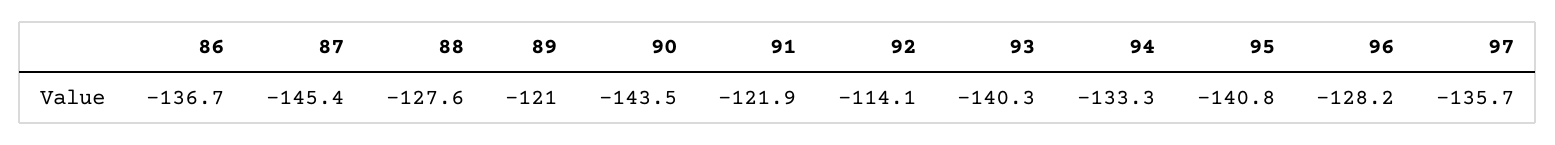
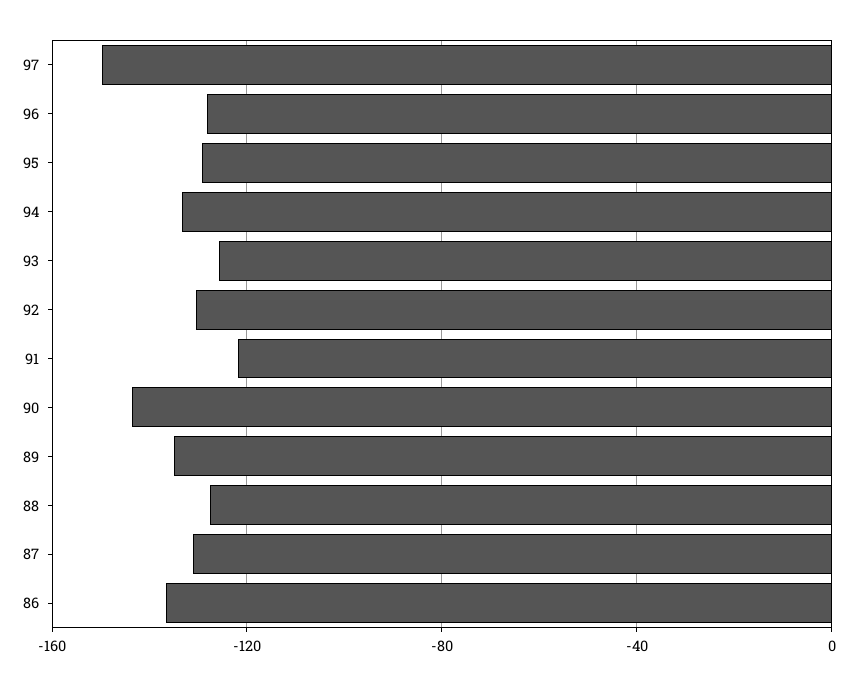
87: -145.4 -> -130
89: -121 -> -135
92: -114.1 -> -130
93: -140.3 -> -125
95: -140.8 -> -130
97: -135.7 -> -150

